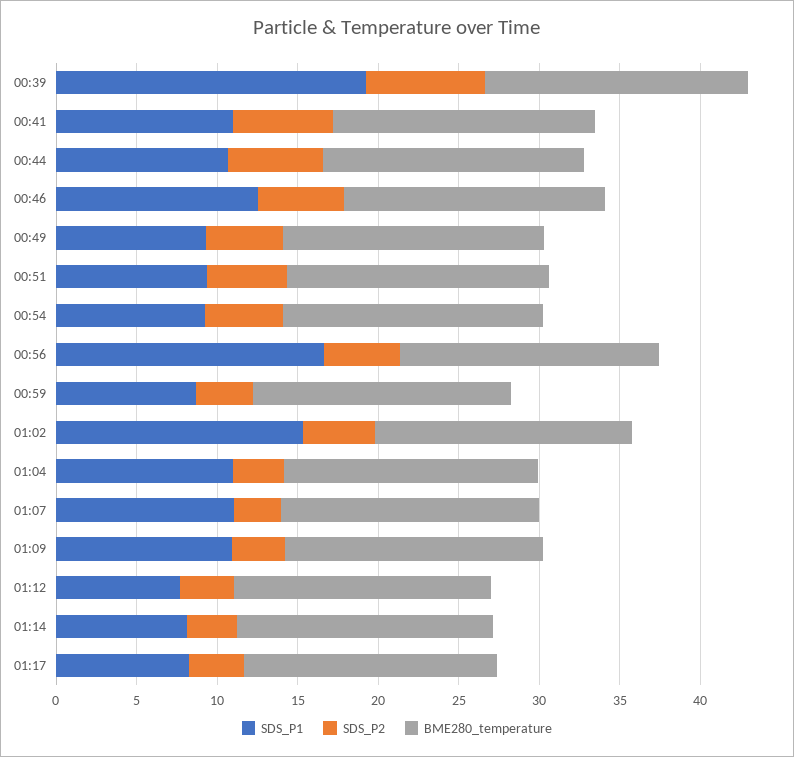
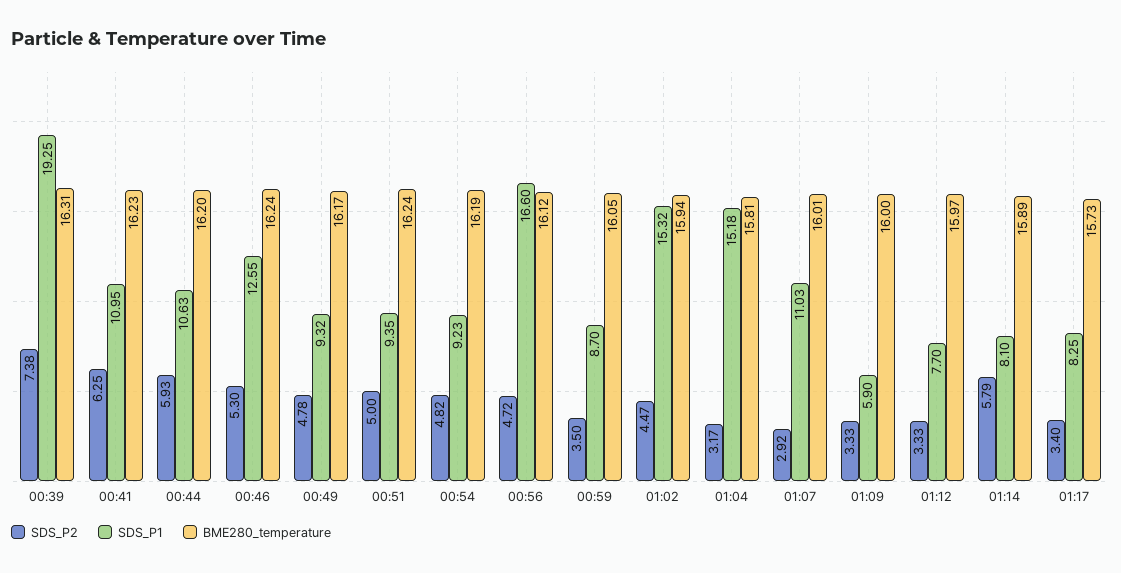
SDS_P1, 01:04: 11 -> 15.18
SDS_P1, 01:09: 11 -> 5.9
SDS_P2, 01:14: 3 -> 5.79

